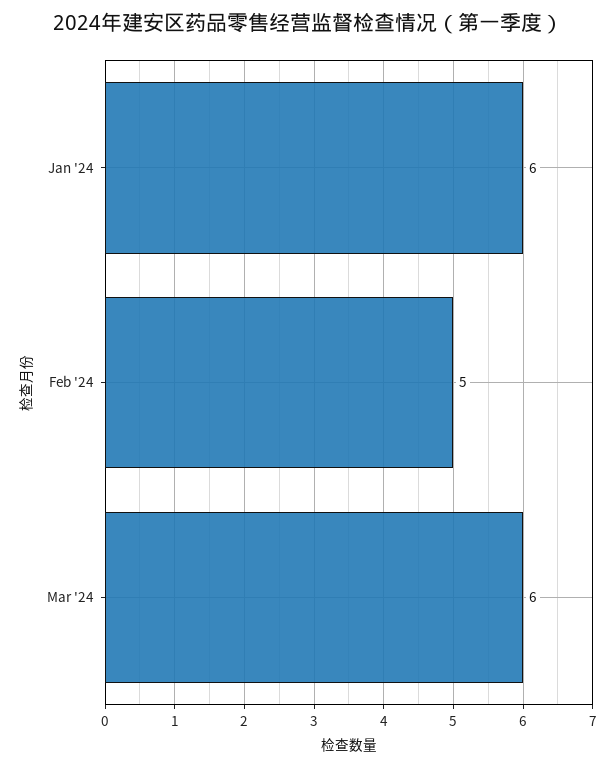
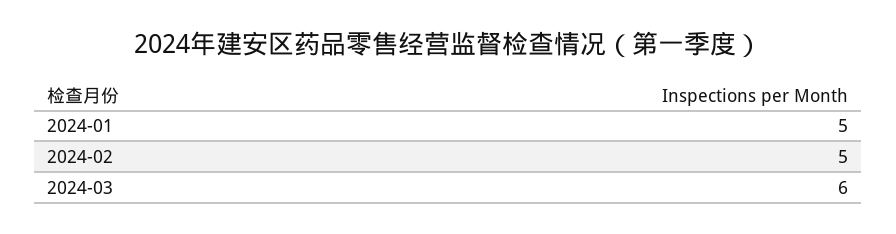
Jan '24: 6 -> 5

